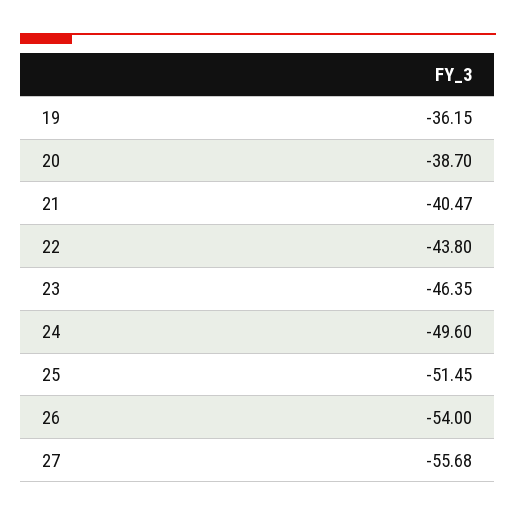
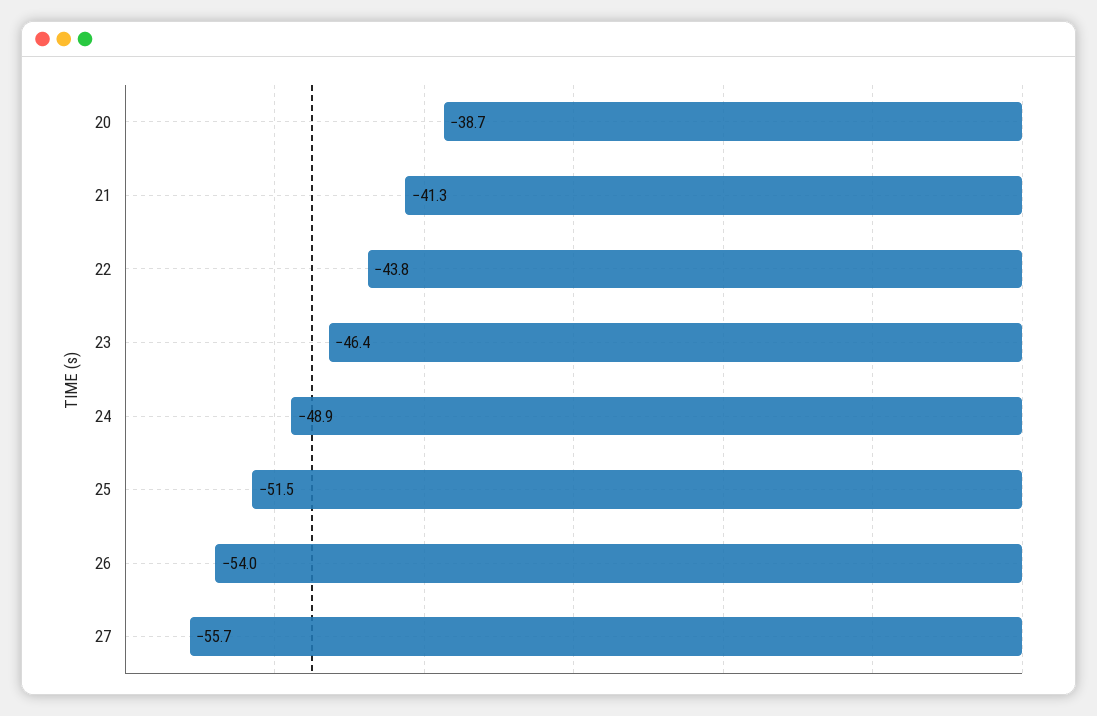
19: -36.15 -> none
21: -40.47 -> -41.3
24: -49.6 -> -48.9

